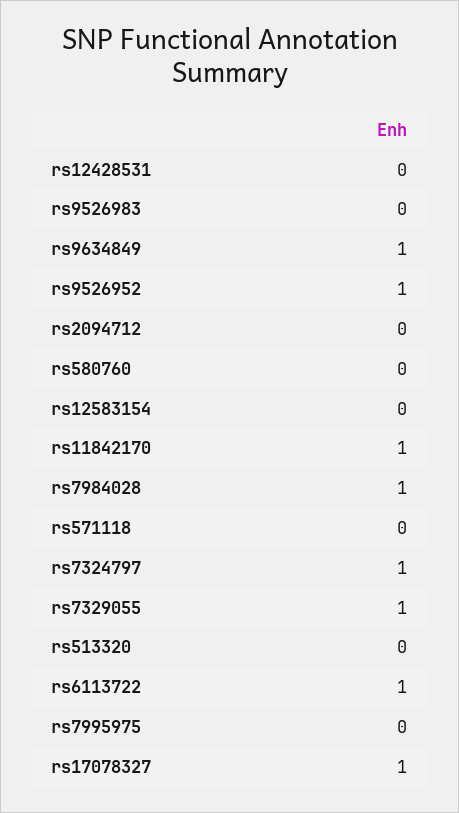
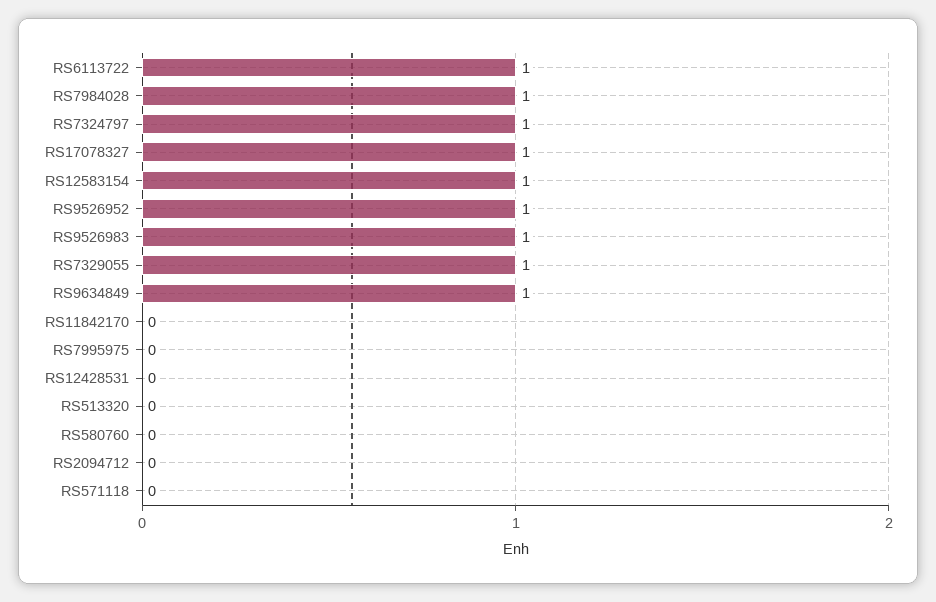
rs9526983: 0 -> 1
rs12583154: 0 -> 1
rs11842170: 1 -> 0

